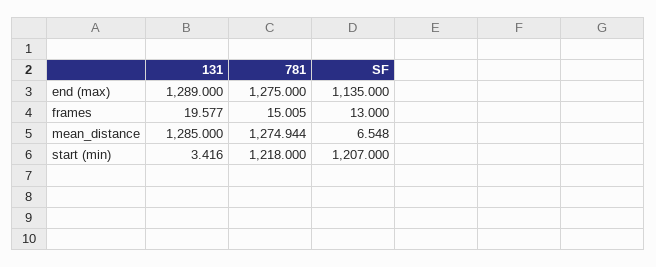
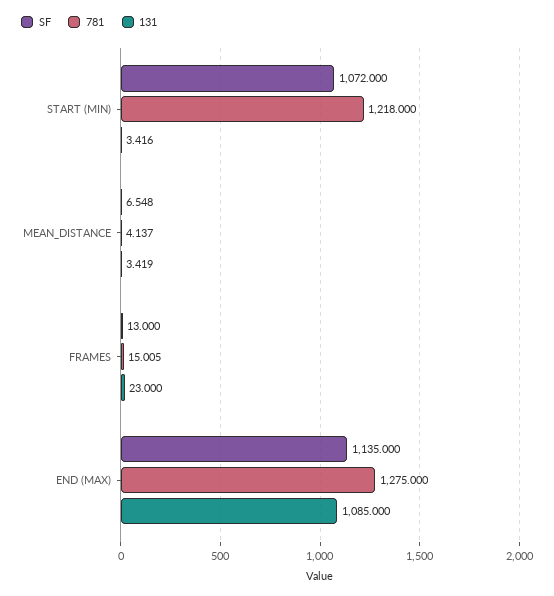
131, end (max): 1289 -> 1085
131, frames: 19.577 -> 23
131, mean_distance: 1285 -> 3.419
781, mean_distance: 1274.944 -> 4.137
SF, start (min): 1207 -> 1072

